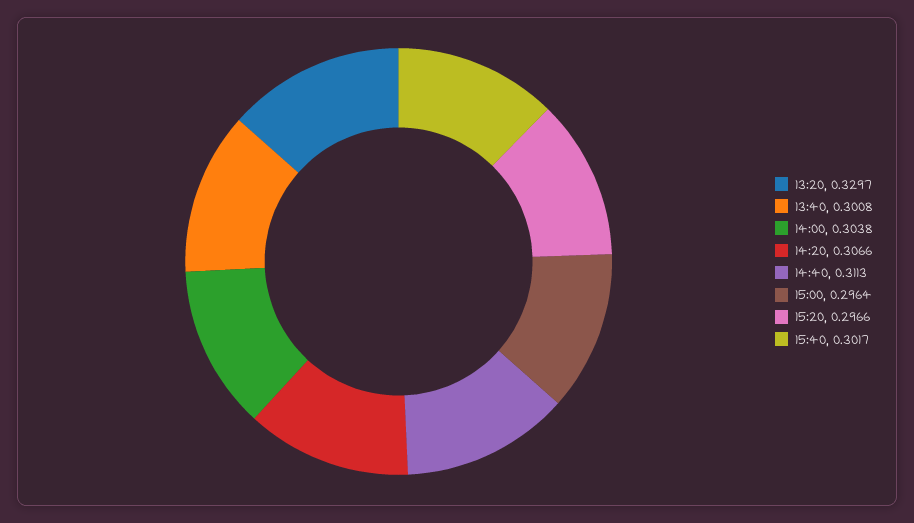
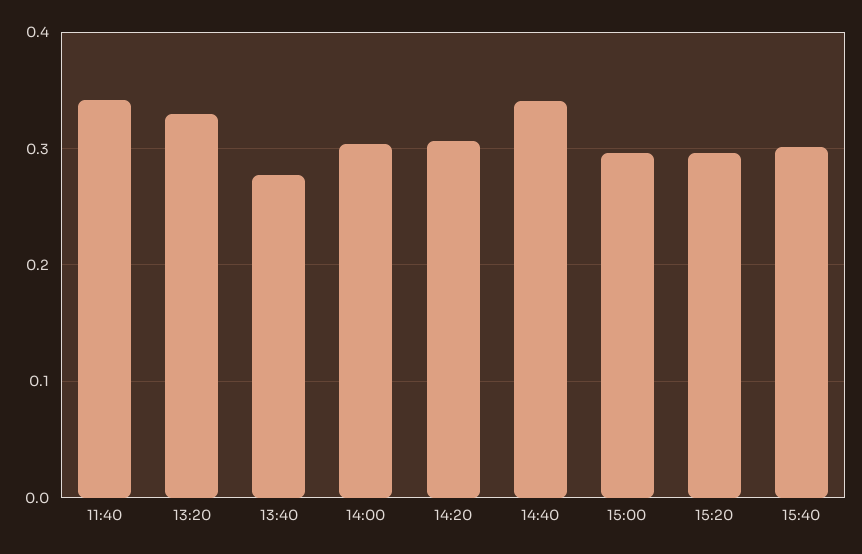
13:40: 0.3008 -> 0.28
14:40: 0.3113 -> 0.34
11:40: none -> 0.34

